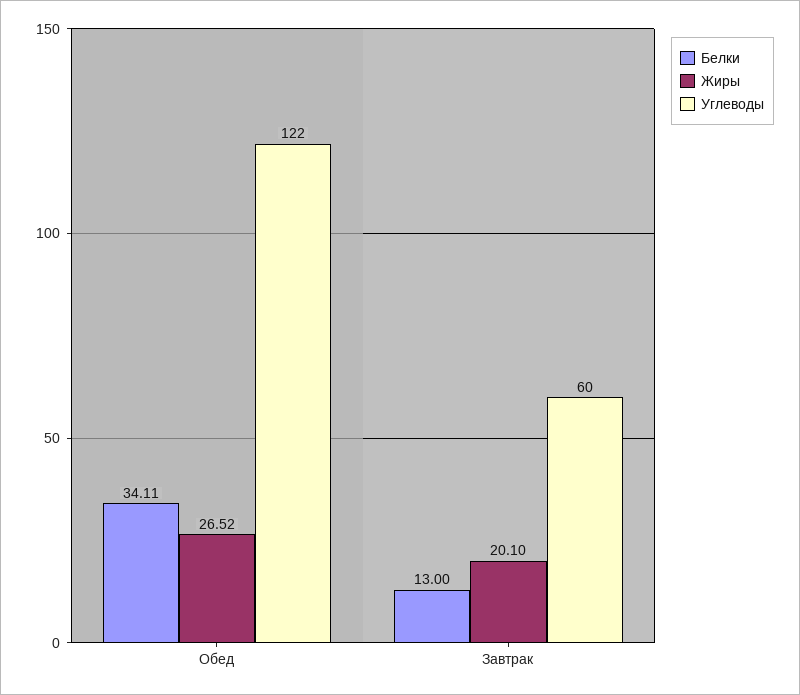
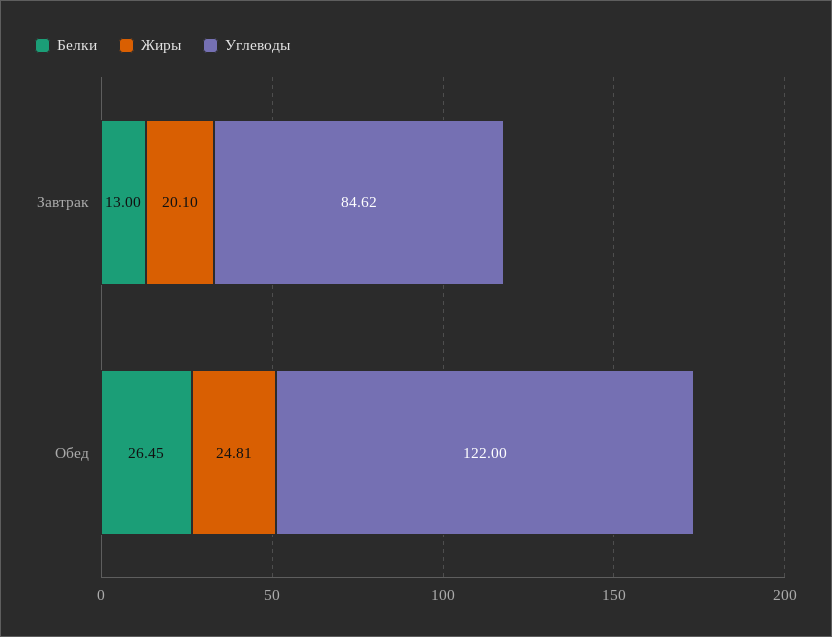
Белки, Обед: 34.11 -> 26.45
Жиры, Обед: 26.52 -> 24.81
Углеводы, Завтрак: 60 -> 84.62

